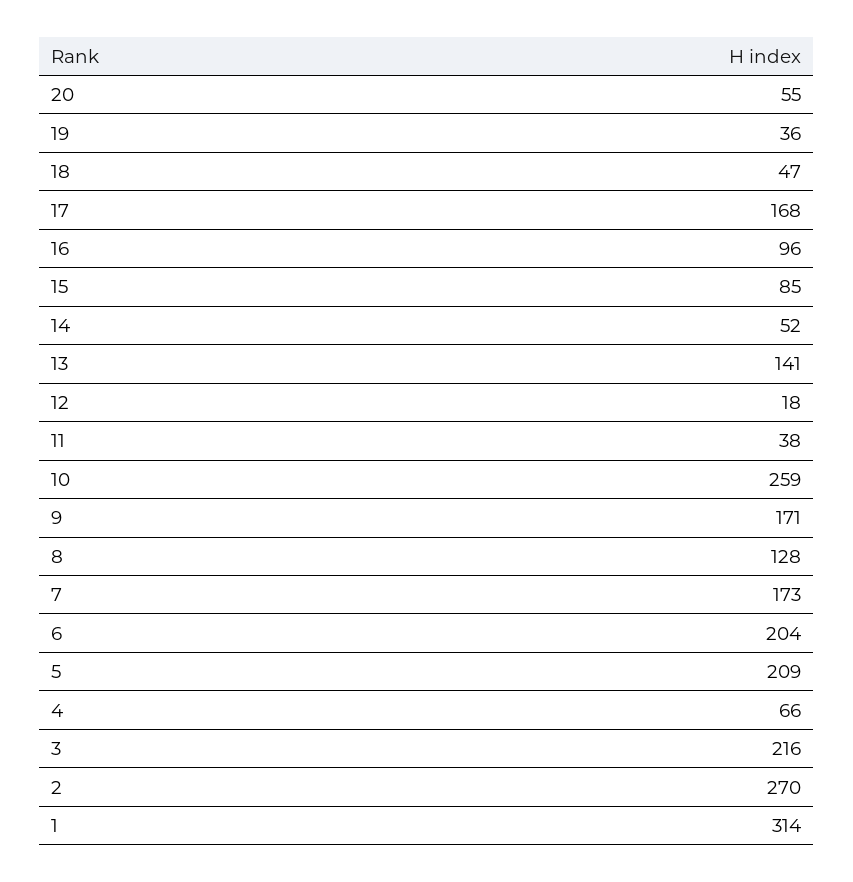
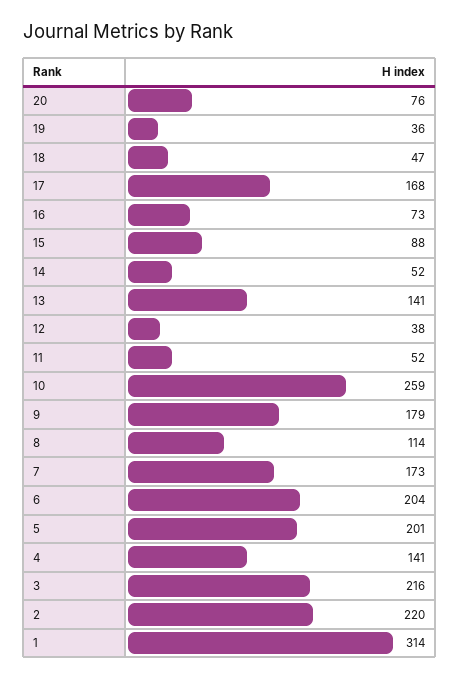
20: 55 -> 76
16: 96 -> 73
15: 85 -> 88
12: 18 -> 38
11: 38 -> 52
9: 171 -> 179
8: 128 -> 114
5: 209 -> 201
4: 66 -> 141
2: 270 -> 220

